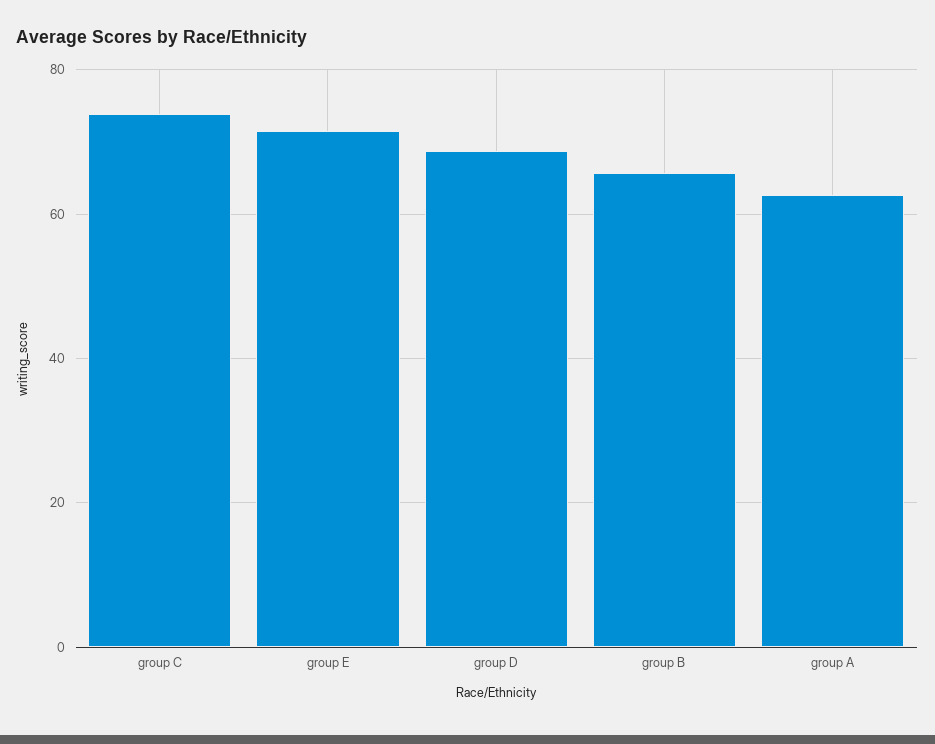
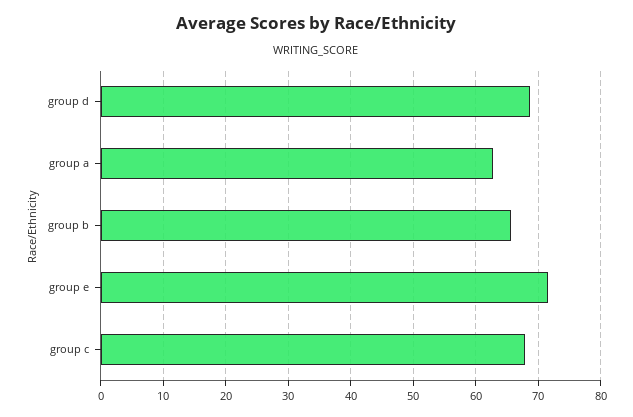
group C: 74 -> 68

